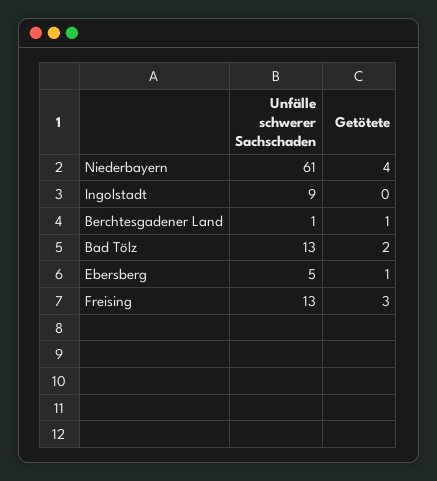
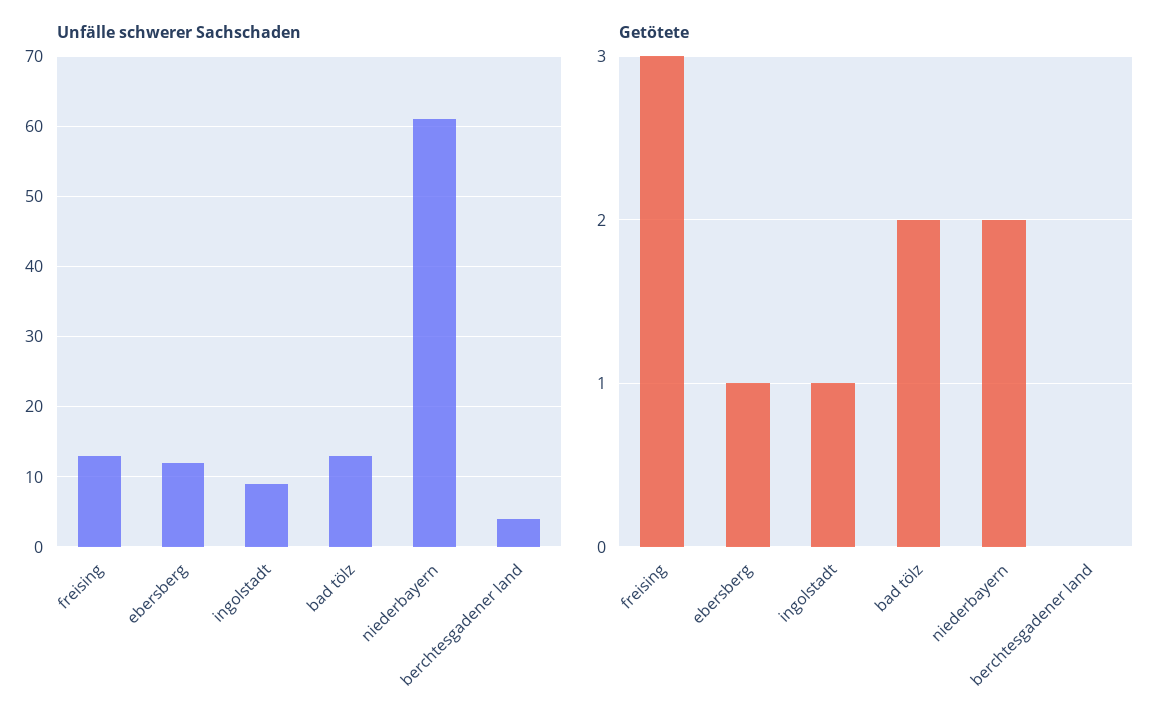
Getötete, Niederbayern: 4 -> 2
Getötete, Ingolstadt: 0 -> 1
Unfälle schwerer Sachschaden, Berchtesgadener Land: 1 -> 4
Getötete, Berchtesgadener Land: 1 -> 0
Unfälle schwerer Sachschaden, Ebersberg: 5 -> 12

